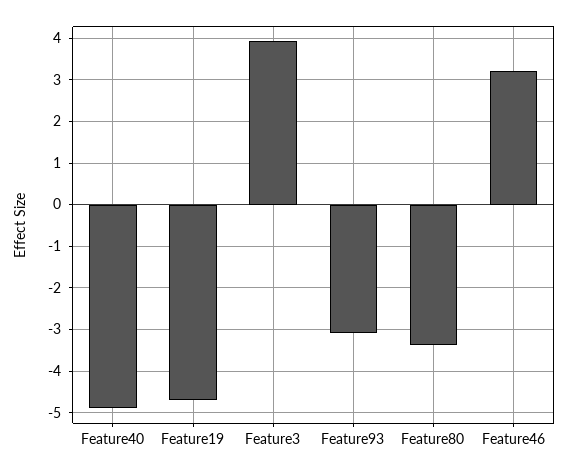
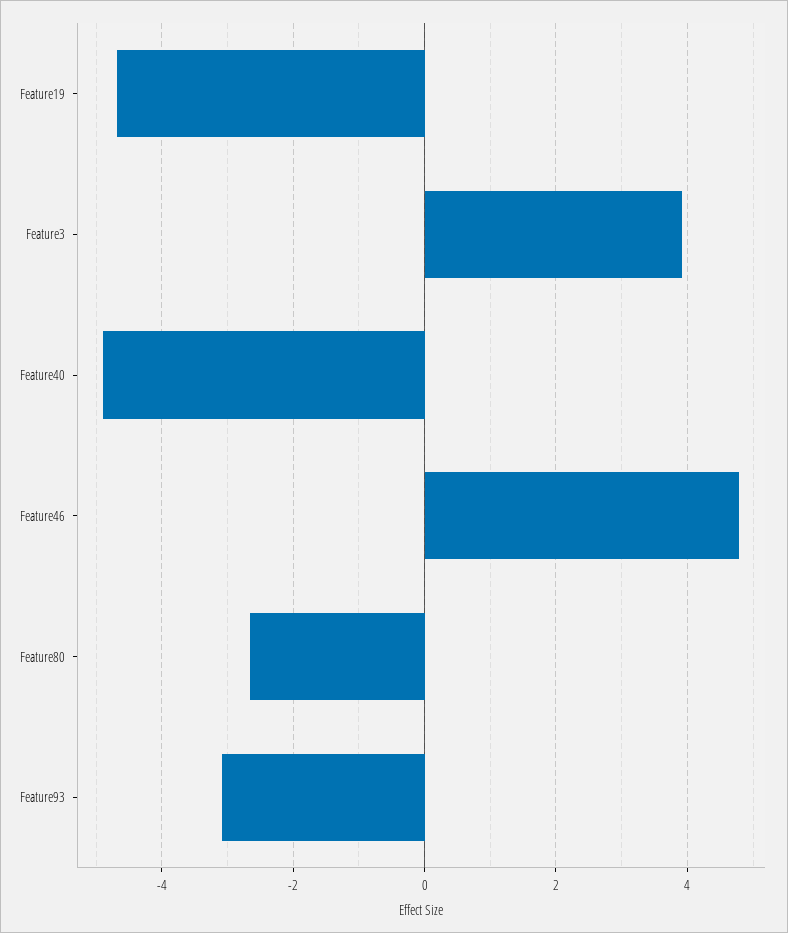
Feature80: -3.4 -> -2.6
Feature46: 3.2 -> 4.8

